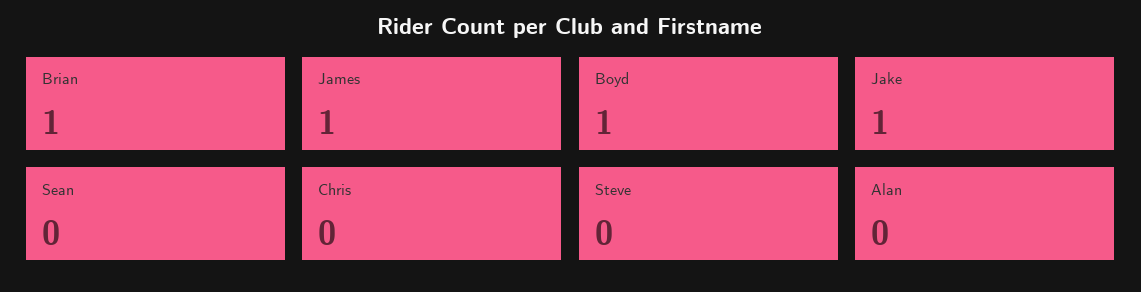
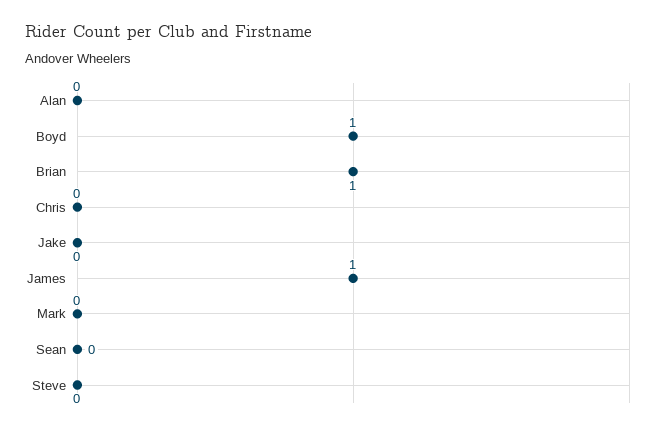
Jake: 1 -> 0
Mark: none -> 0

